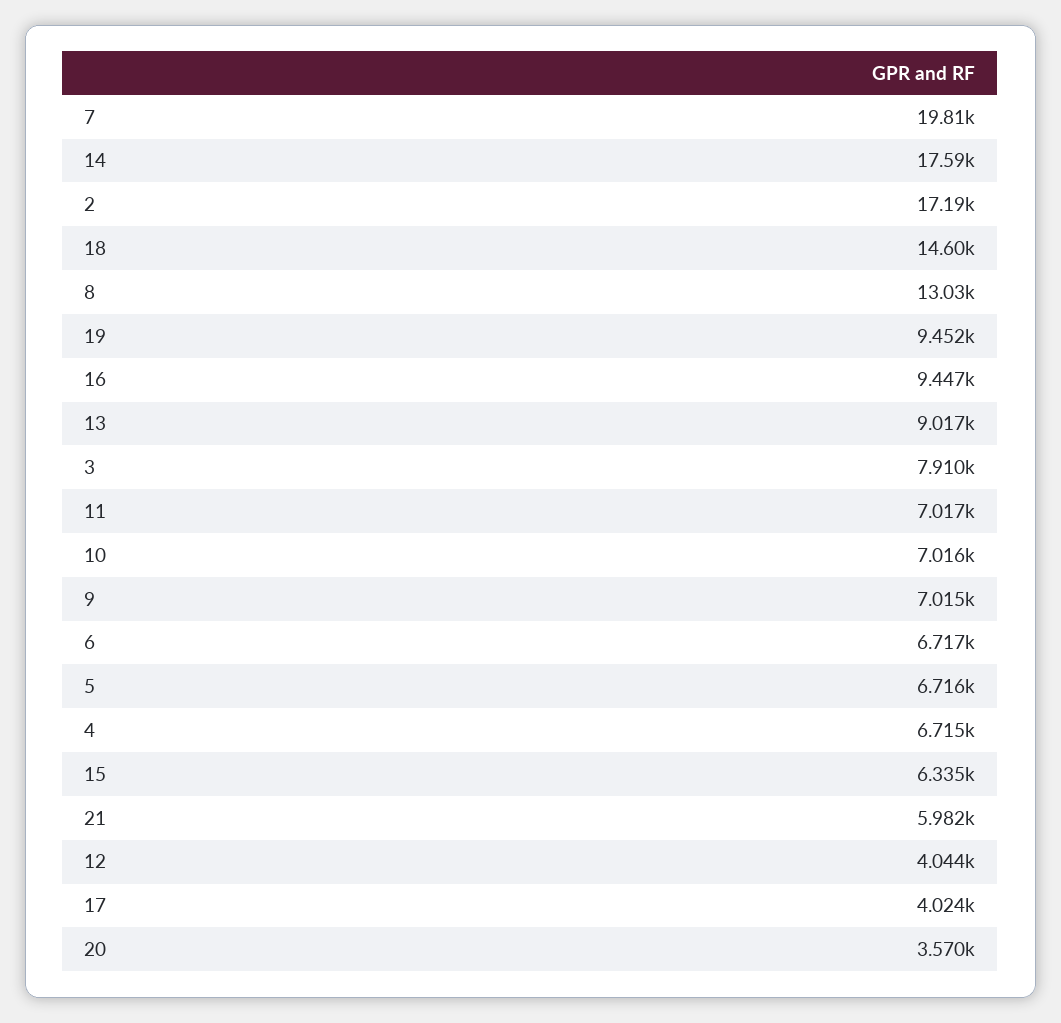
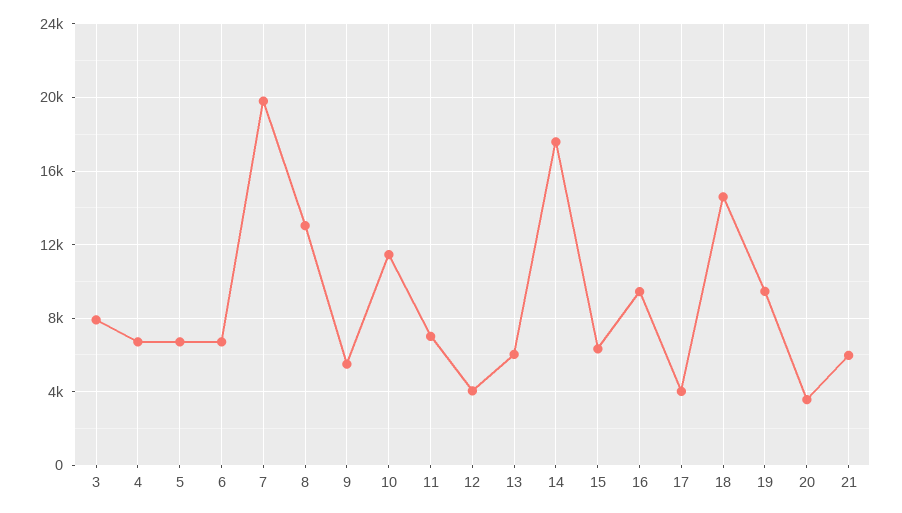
2: 17190 -> none
13: 9017 -> 6000
10: 7016 -> 11500
9: 7015 -> 5500

